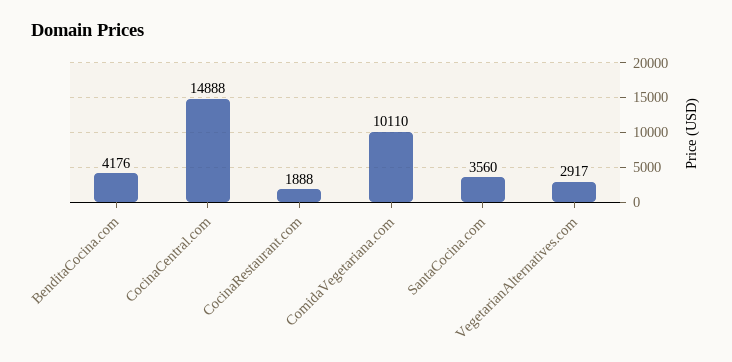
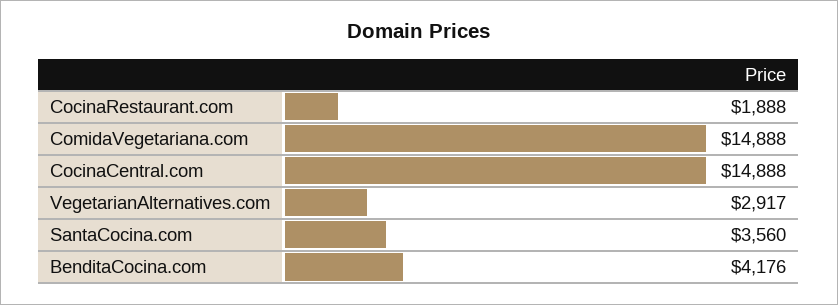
ComidaVegetariana.com: 10110 -> 14888

